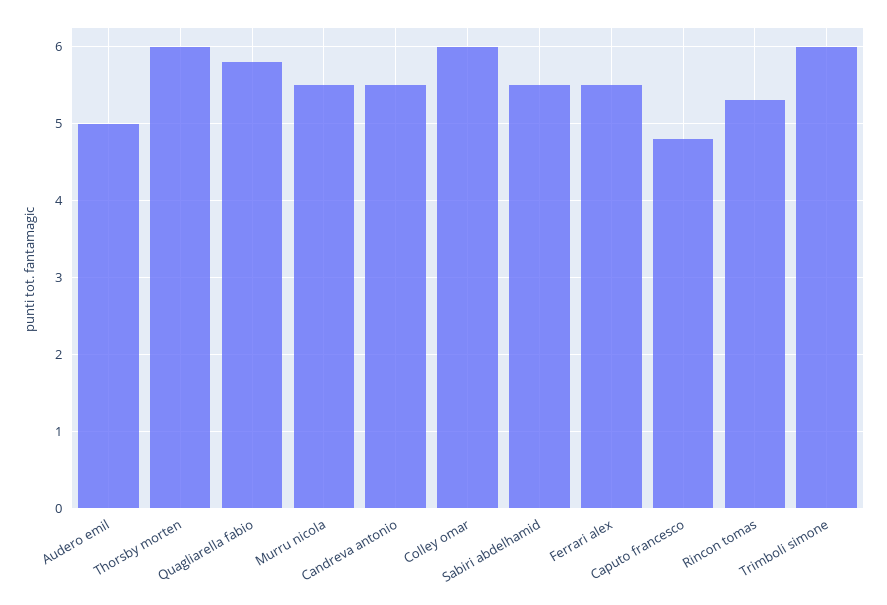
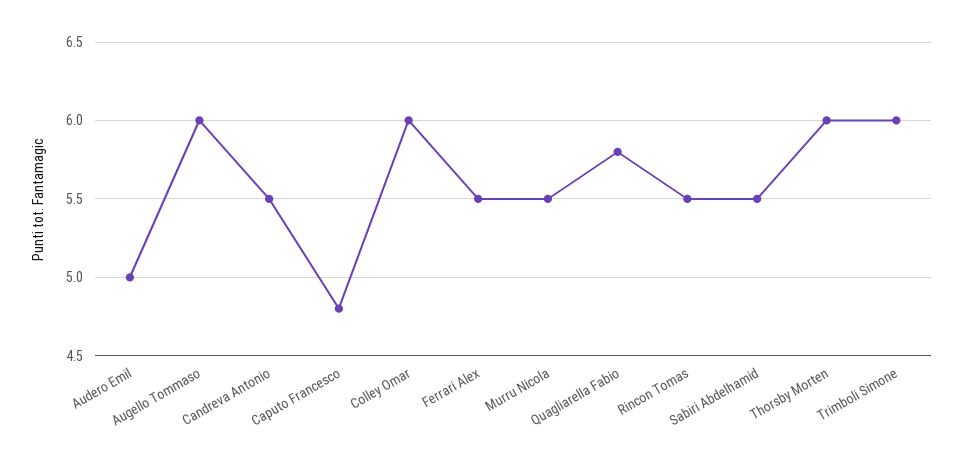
Rincon tomas: 5.3 -> 5.5
Augello Tommaso: none -> 6

